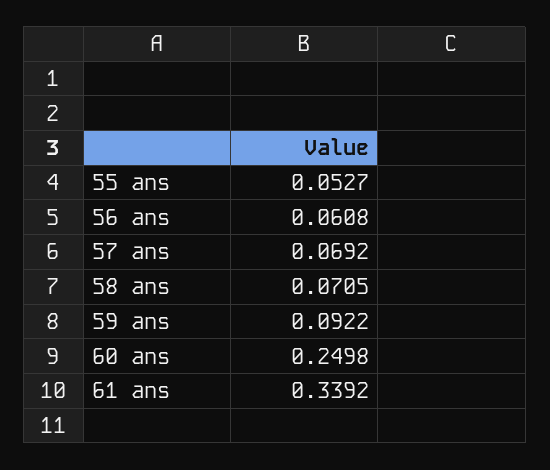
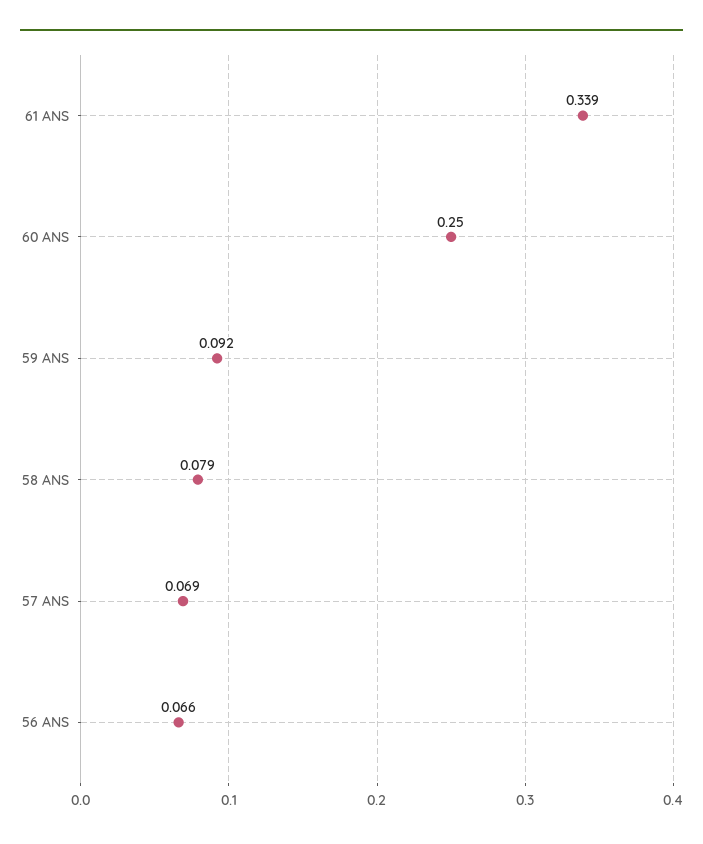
55 ans: 0.0527 -> none
56 ans: 0.0608 -> 0.066
58 ans: 0.0705 -> 0.079

